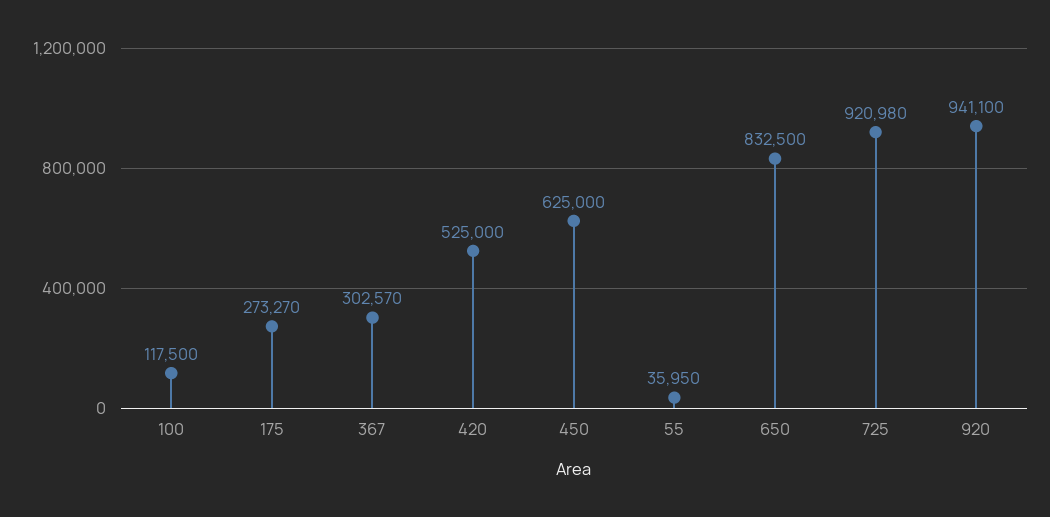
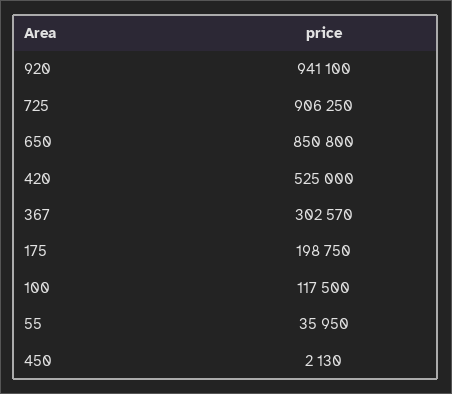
175: 273270 -> 198750
450: 625000 -> 2130
650: 832500 -> 850800
725: 920980 -> 906250

